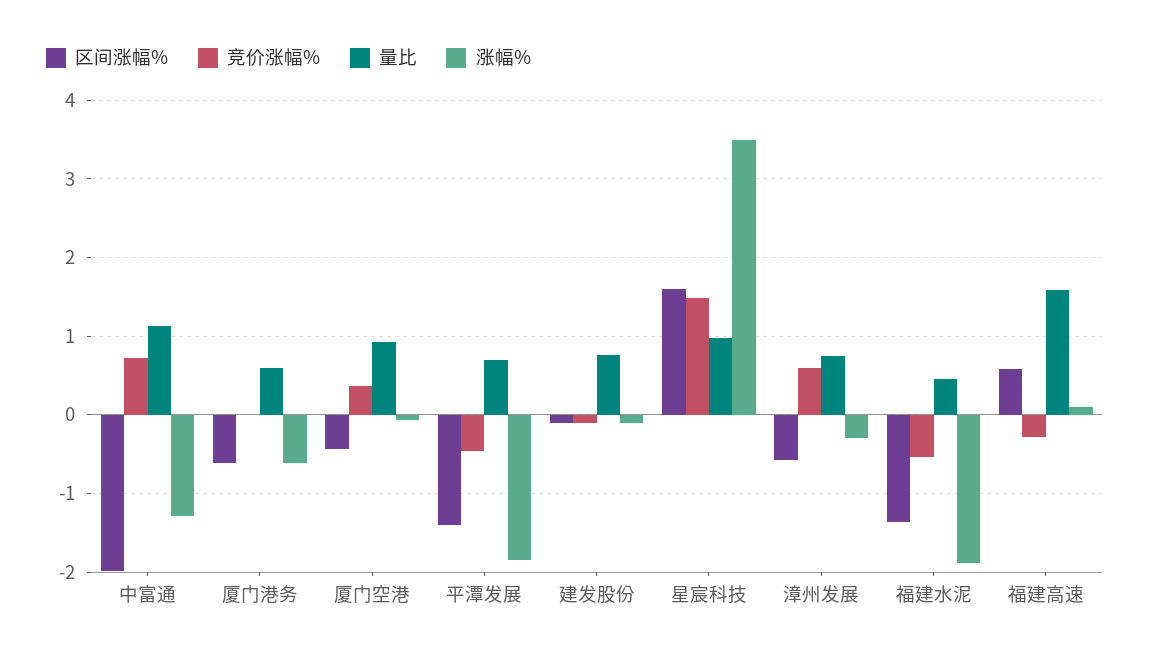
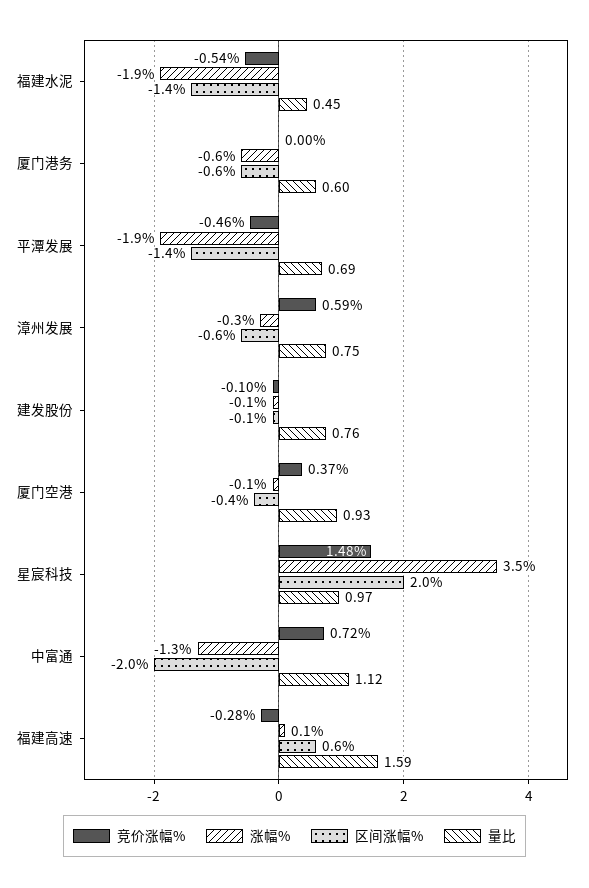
区间涨幅%, 星宸科技: 1.6 -> 2

